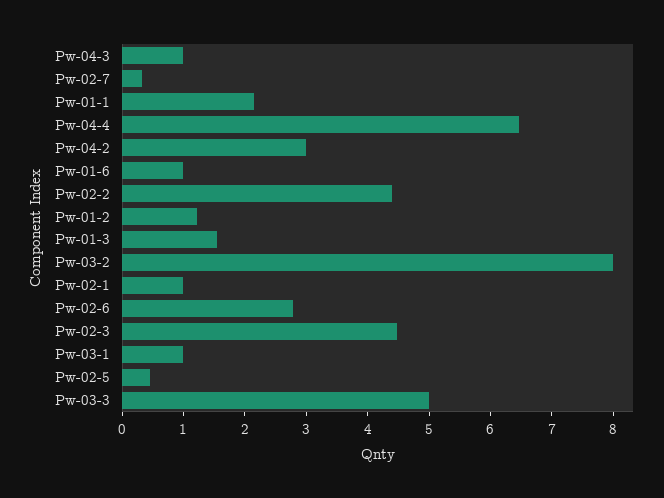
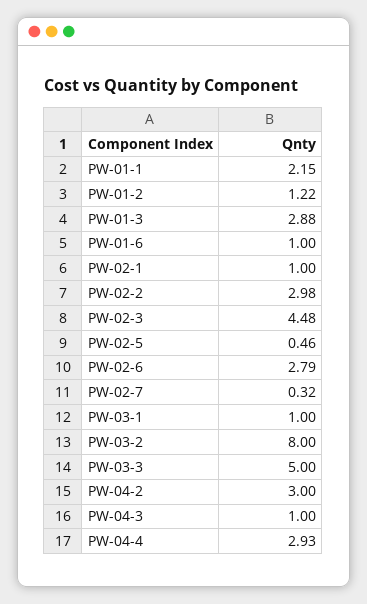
Pw-04-4: 6.4 -> 2.93
Pw-02-2: 4.4 -> 2.98
Pw-01-3: 1.6 -> 2.88

